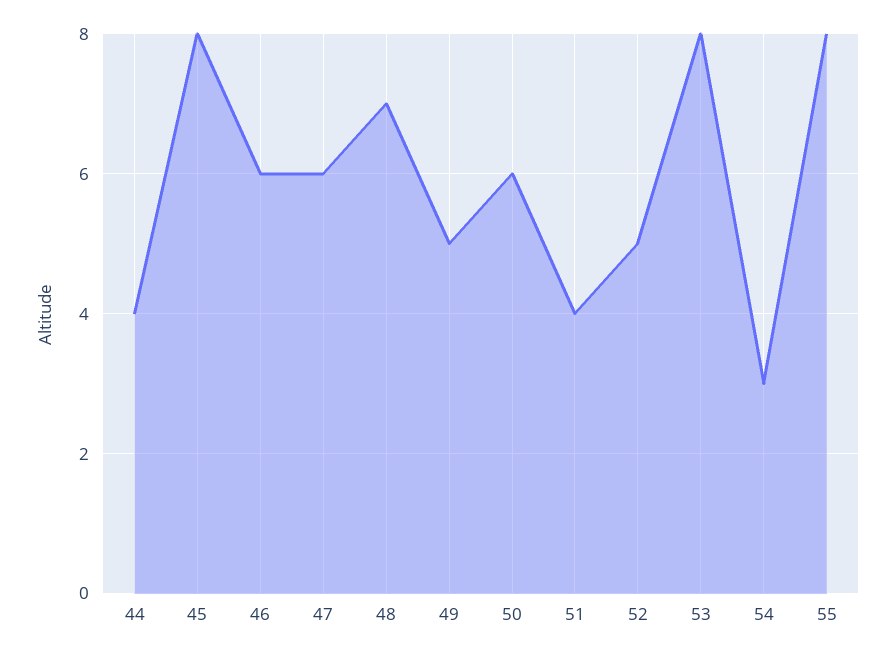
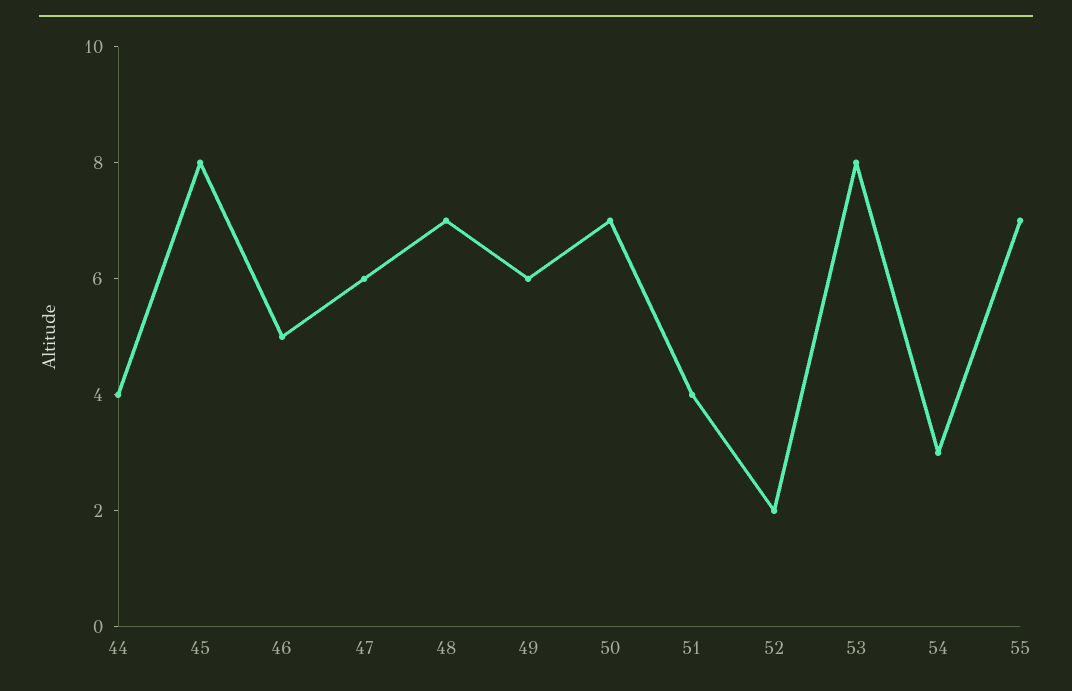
46: 6 -> 5
49: 5 -> 6
50: 6 -> 7
52: 5 -> 2
55: 8 -> 7

